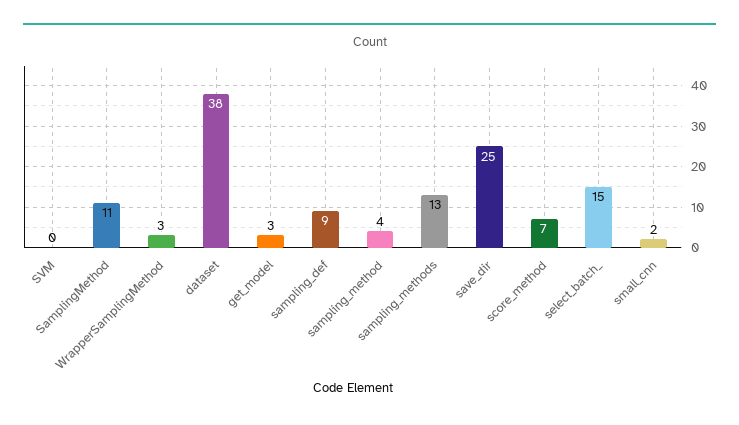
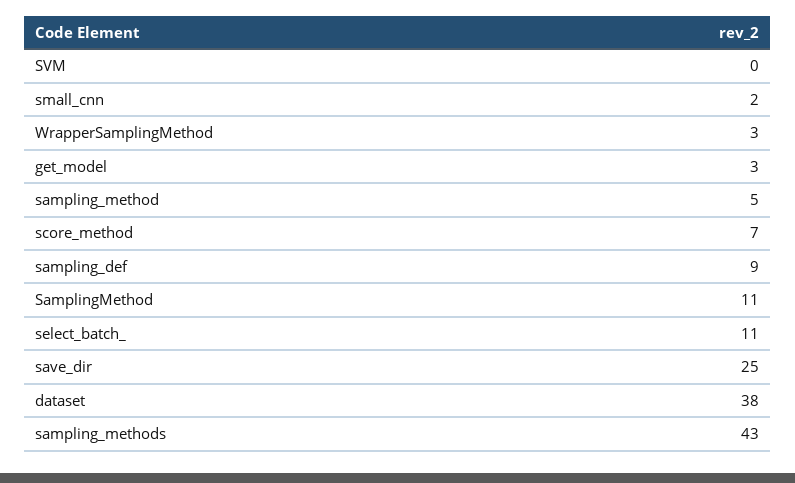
sampling_method: 4 -> 5
sampling_methods: 13 -> 43
select_batch_: 15 -> 11

